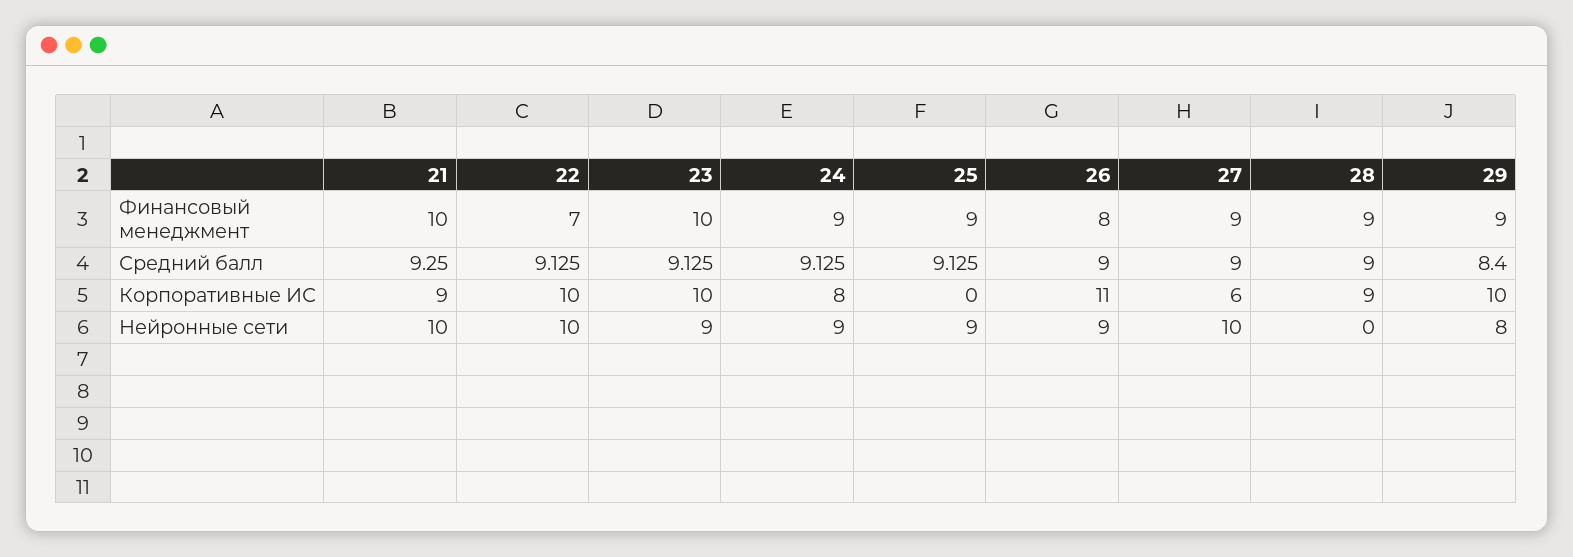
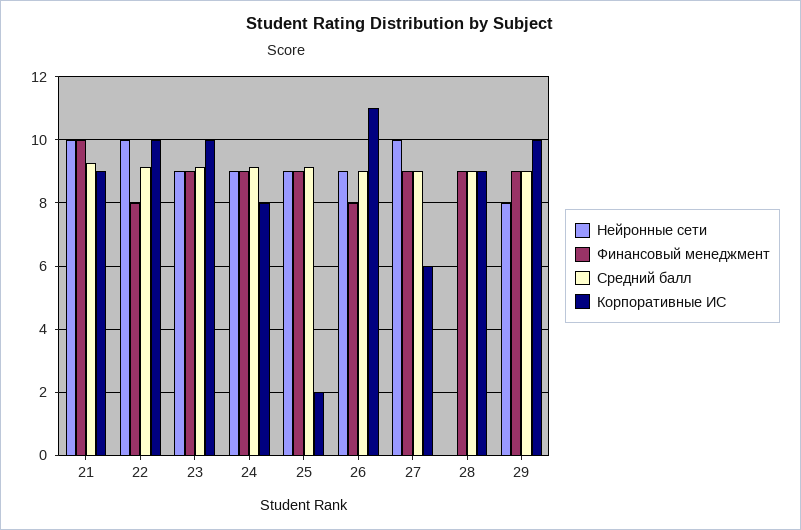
Финансовый менеджмент, 22: 7 -> 8
Финансовый менеджмент, 23: 10 -> 9
Средний балл, 29: 8.4 -> 9
Корпоративные ИС, 25: 0 -> 2

